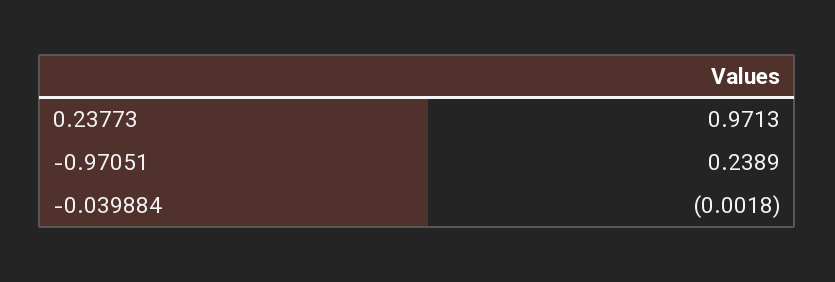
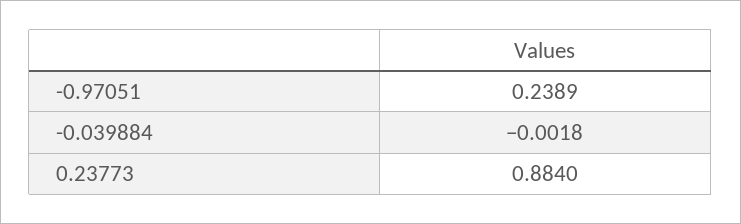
0.23773: 0.9713 -> 0.884

